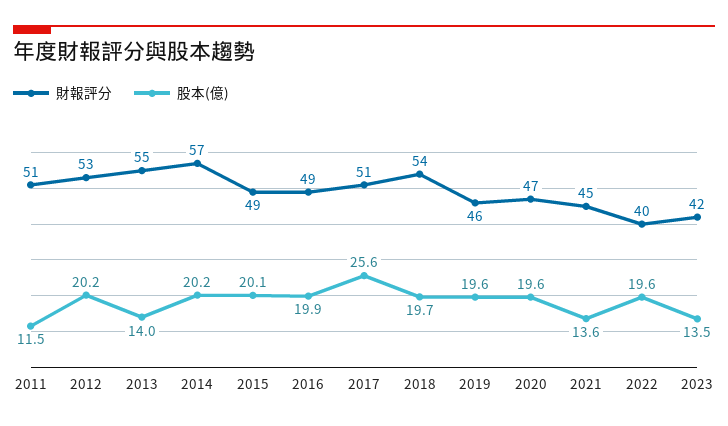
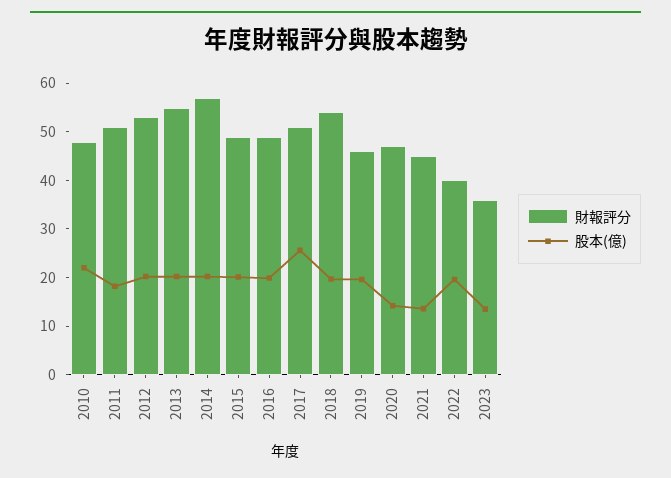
股本(億), 2011: 11.5 -> 18
股本(億), 2013: 14 -> 20
股本(億), 2020: 19.6 -> 14
財報評分, 2023: 42 -> 36
財報評分, 2010: none -> 48
股本(億), 2010: none -> 22

